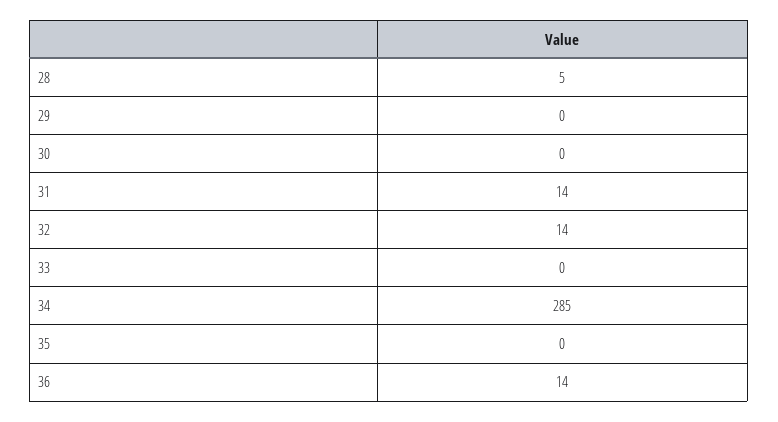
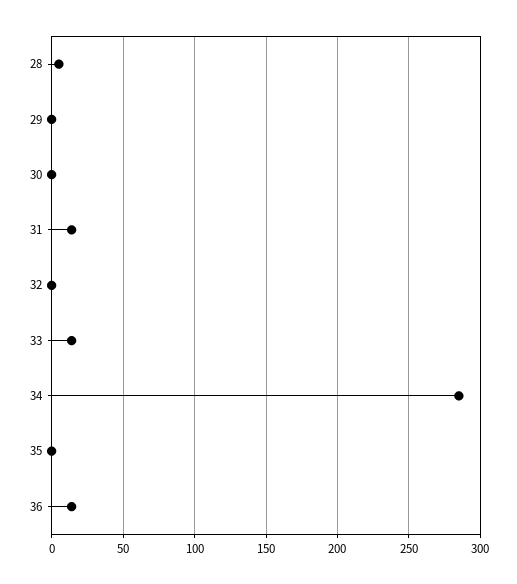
32: 14 -> 0
33: 0 -> 15

